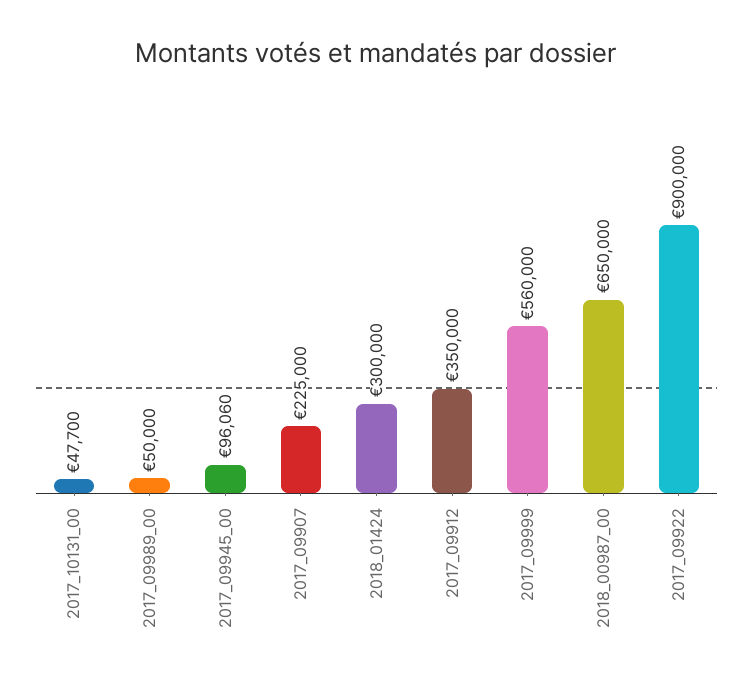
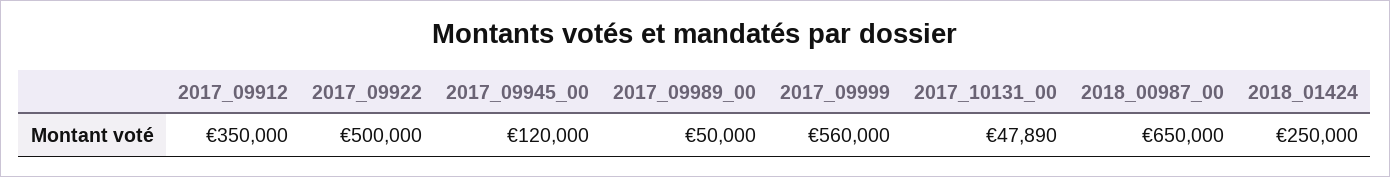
2017_10131_00: 47700 -> 47890
2017_09945_00: 96060 -> 120000
2017_09907: 225000 -> none
2018_01424: 300000 -> 250000
2017_09922: 900000 -> 500000

